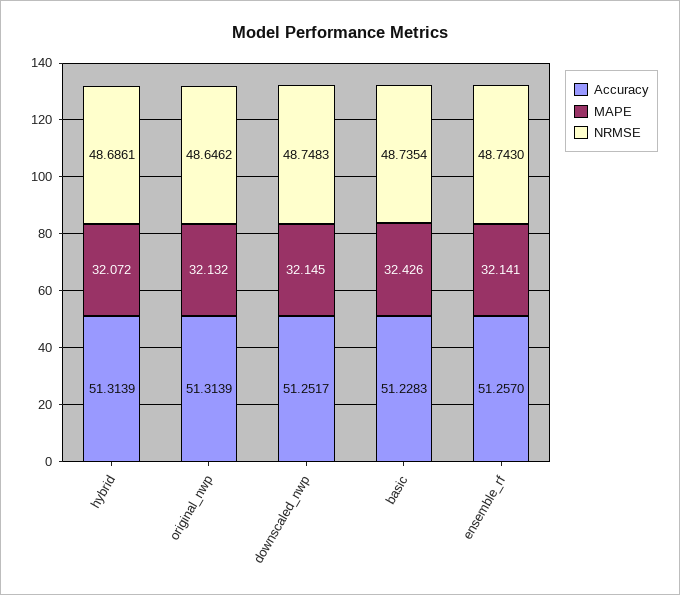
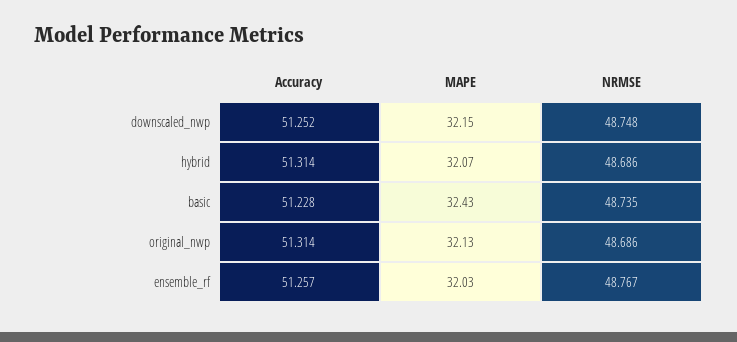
NRMSE, original_nwp: 48.6462 -> 48.686
MAPE, ensemble_rf: 32.141 -> 32.03
NRMSE, ensemble_rf: 48.743 -> 48.767

